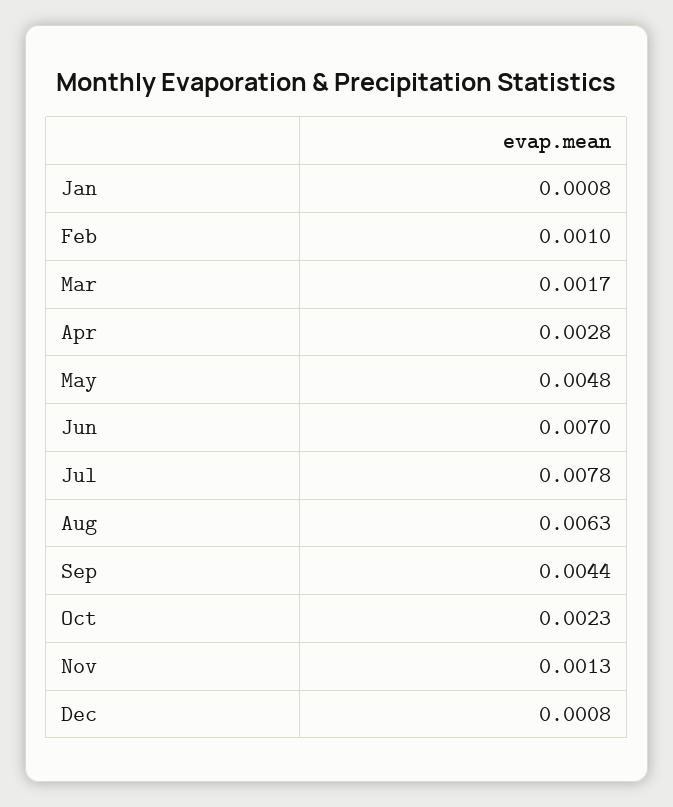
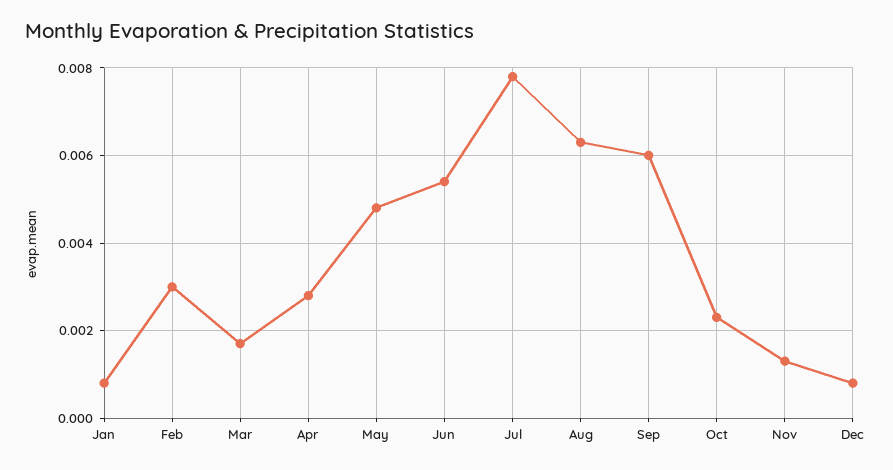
Feb: 0.001 -> 0.003
Jun: 0.007 -> 0.0055
Sep: 0.0044 -> 0.006

